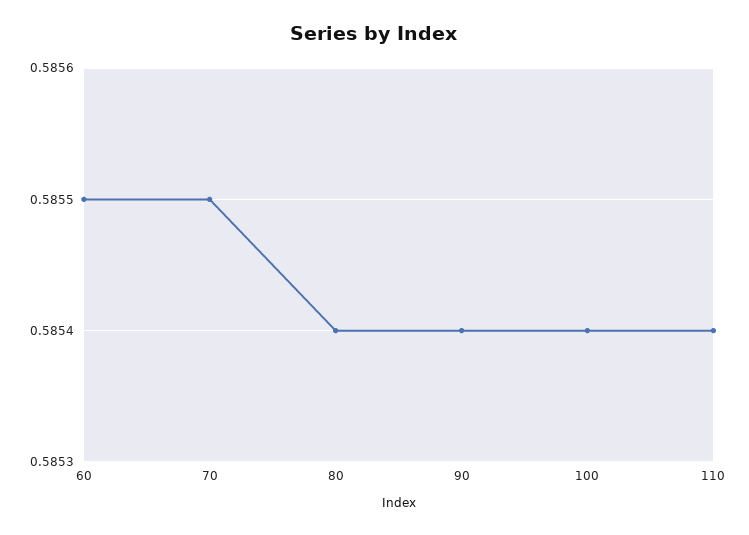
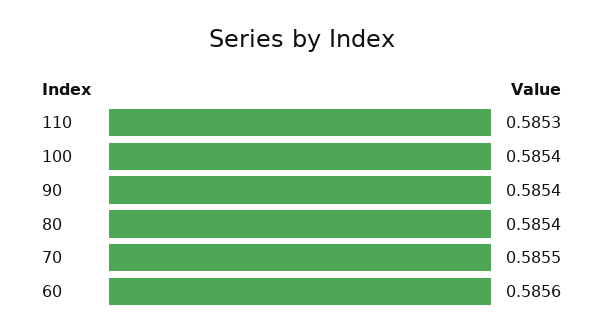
60: 0.5855 -> 0.5856
110: 0.5854 -> 0.5853

